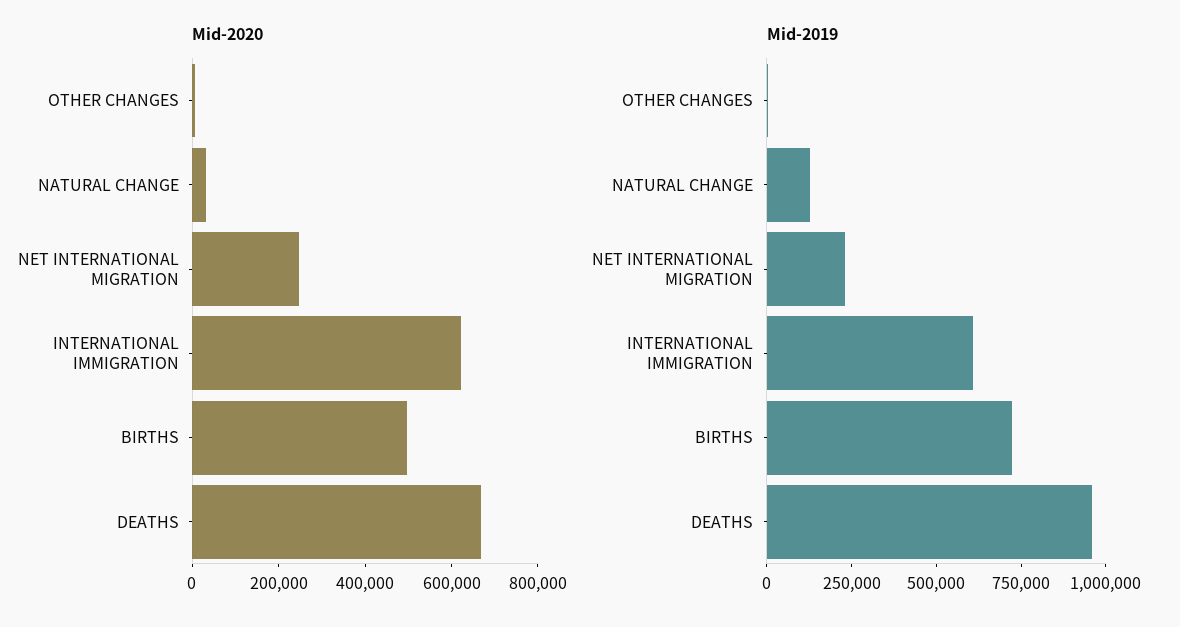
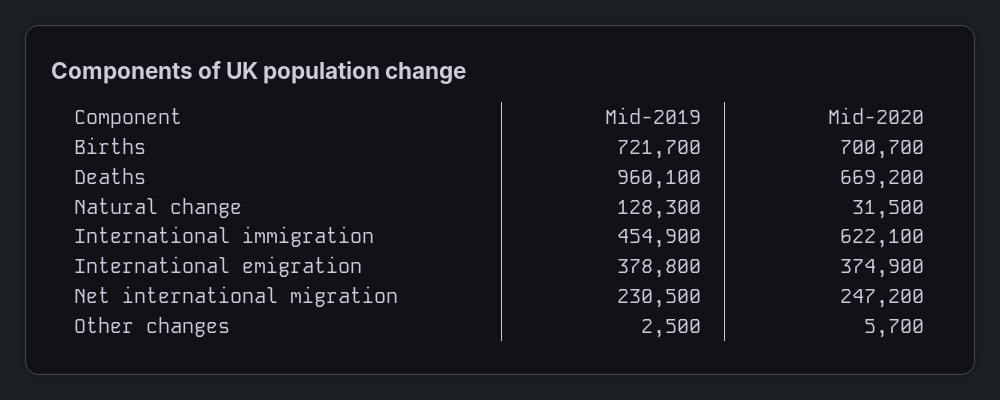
Mid-2020, BIRTHS: 500000 -> 700700
Mid-2019, INTERNATIONAL IMMIGRATION: 600000 -> 454900
Mid-2019, International emigration: none -> 378800
Mid-2020, International emigration: none -> 374900

